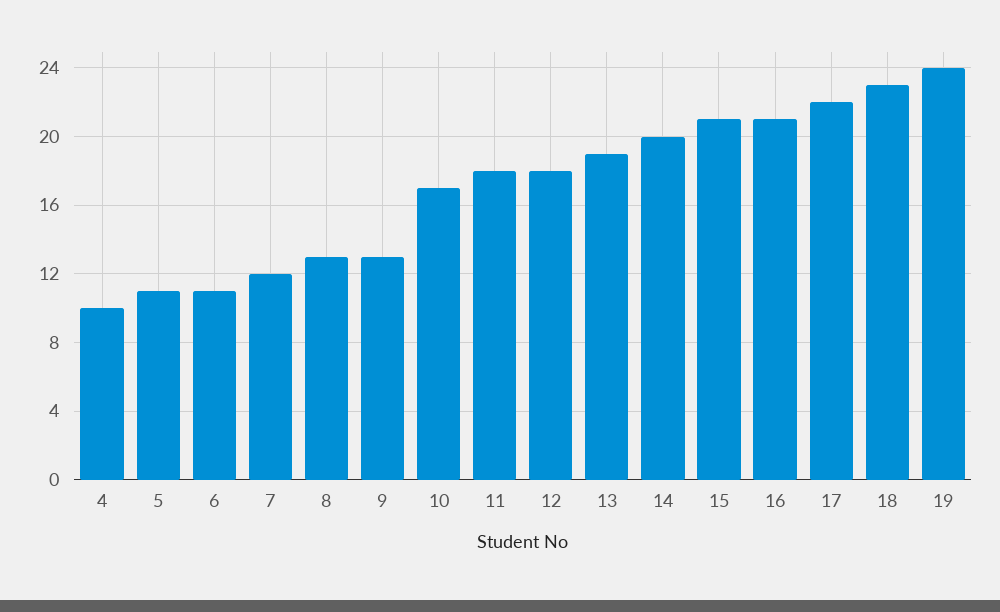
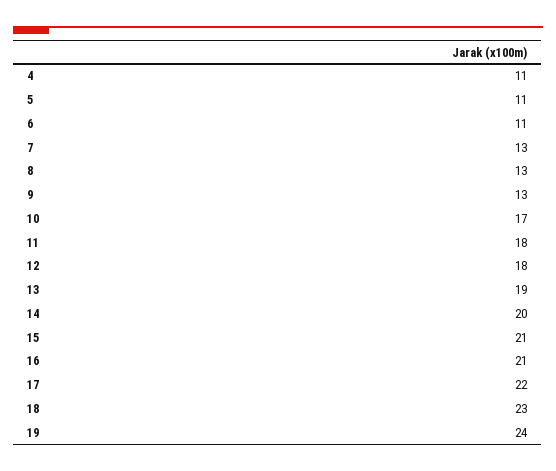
4: 10 -> 11
7: 12 -> 13

